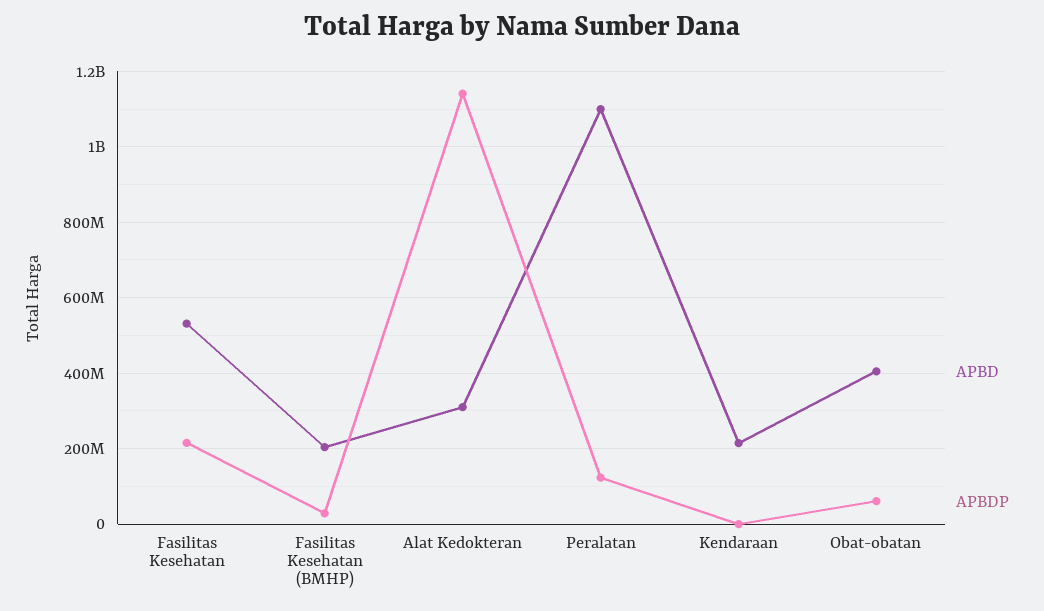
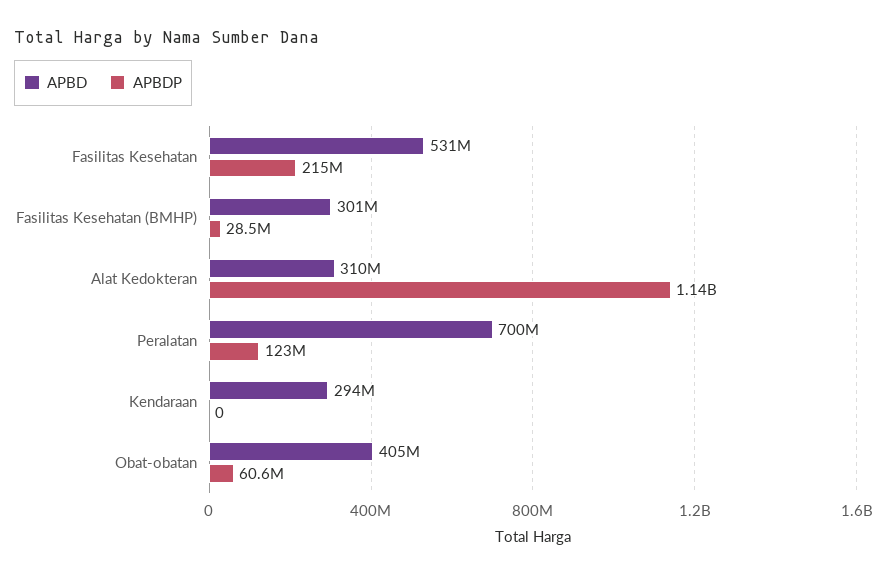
APBD, Fasilitas Kesehatan (BMHP): 200000000 -> 301000000
APBD, Peralatan: 1100000000 -> 700000000
APBD, Kendaraan: 220000000 -> 294000000

